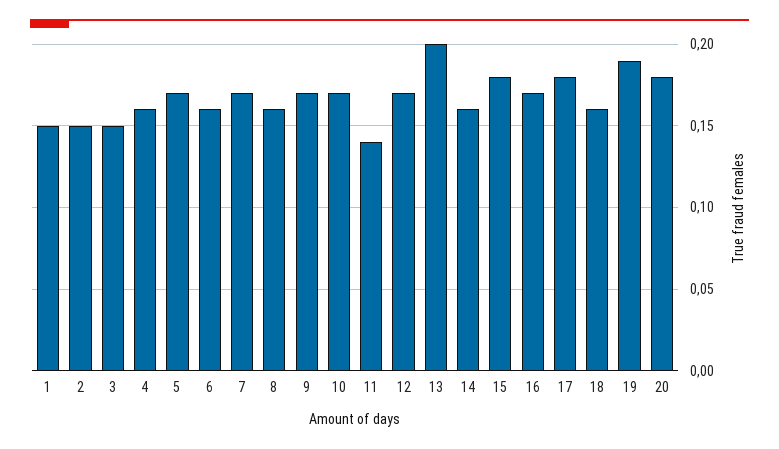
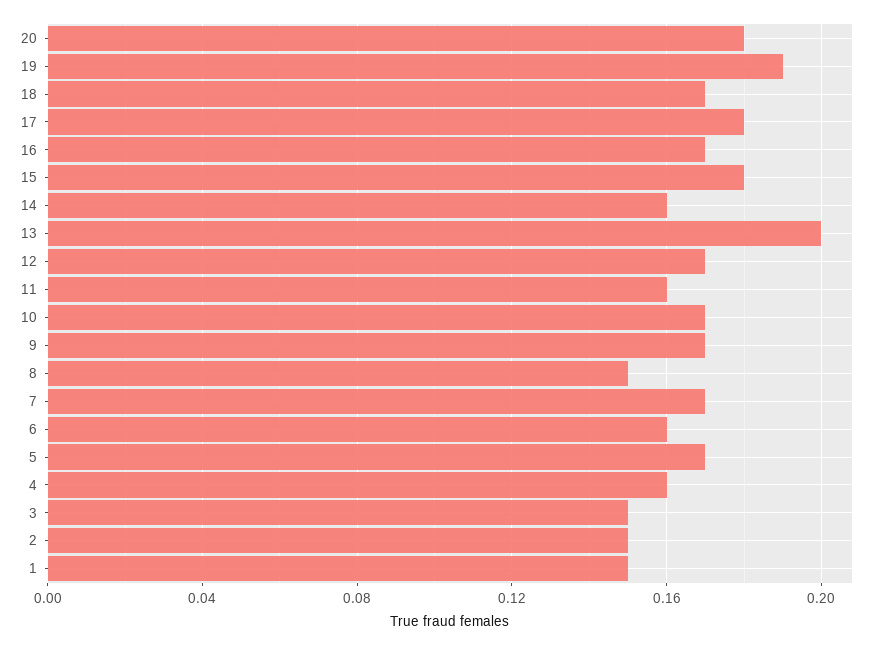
8: 0.16 -> 0.15
11: 0.14 -> 0.16
18: 0.16 -> 0.17

